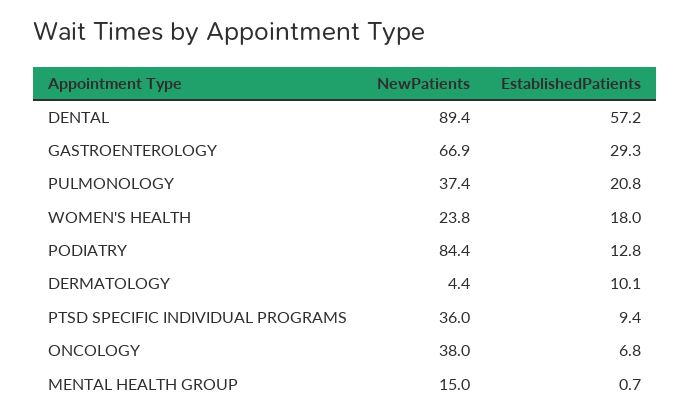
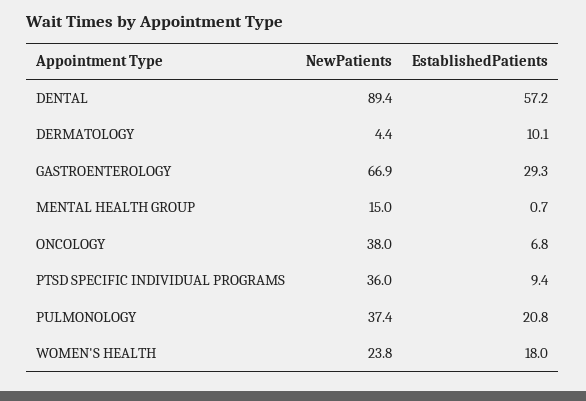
NewPatients, PODIATRY: 84.4 -> none
EstablishedPatients, PODIATRY: 12.8 -> none

